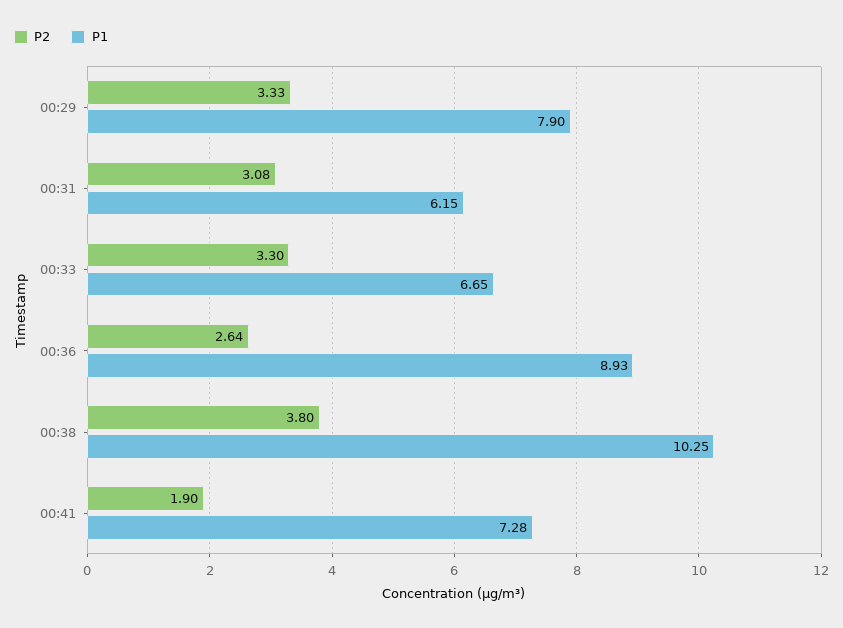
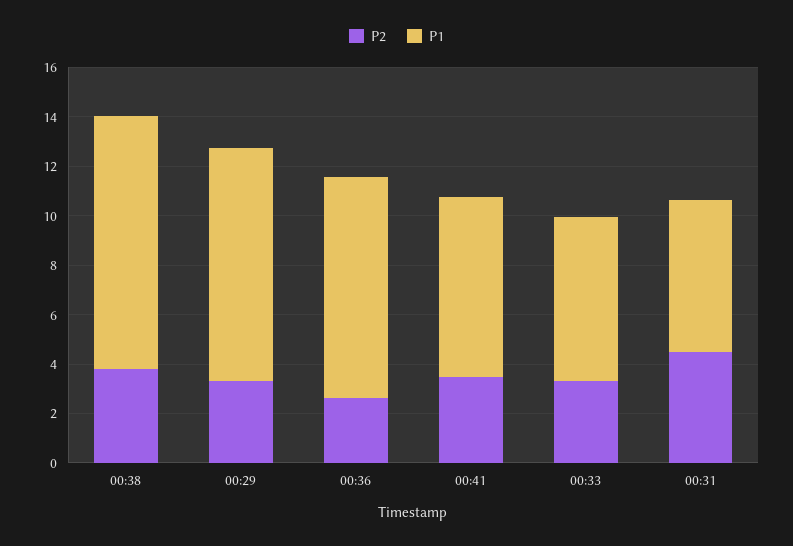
P1, 00:29: 7.9 -> 9.5
P2, 00:31: 3.08 -> 4.5
P2, 00:41: 1.9 -> 3.5

